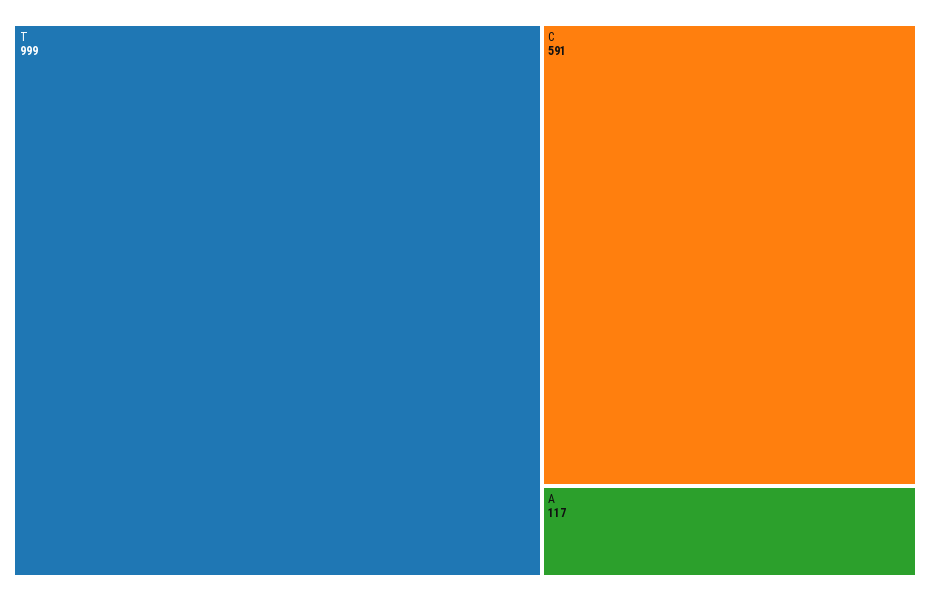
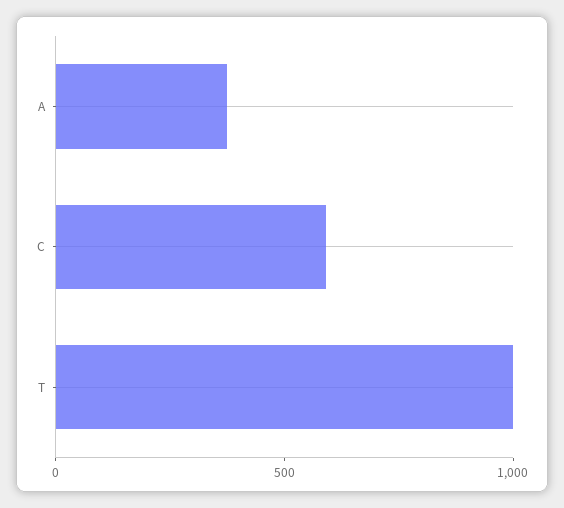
A: 117 -> 400

